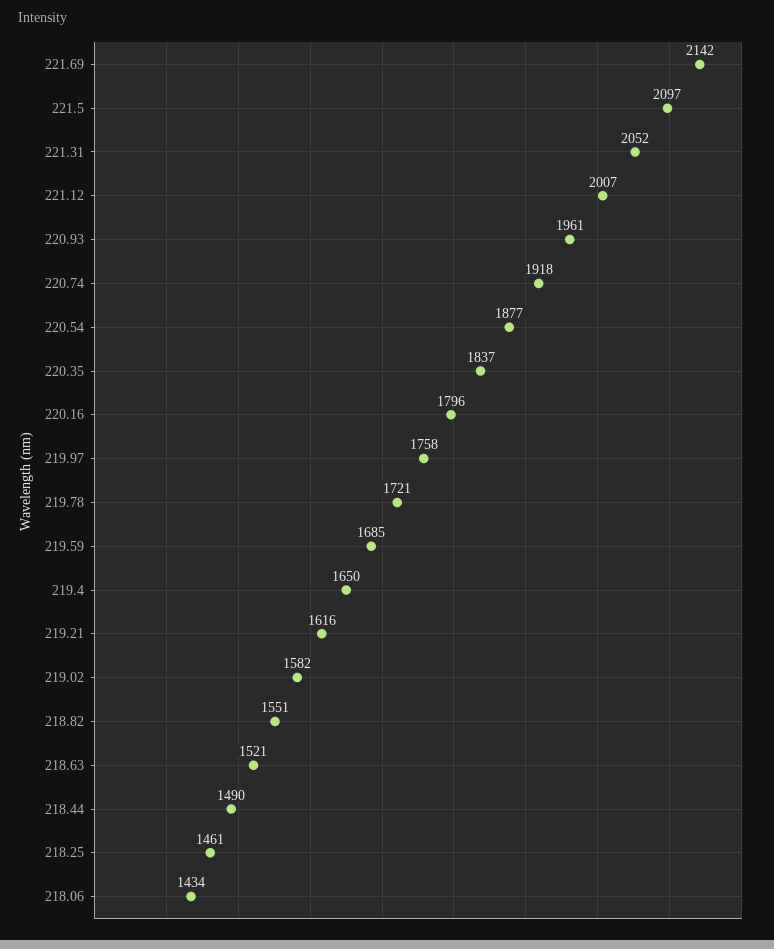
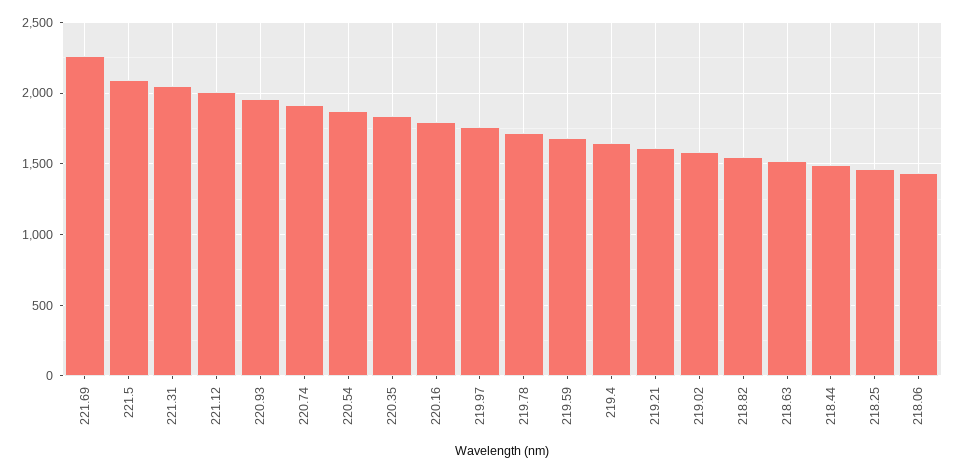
221.69: 2142 -> 2250

